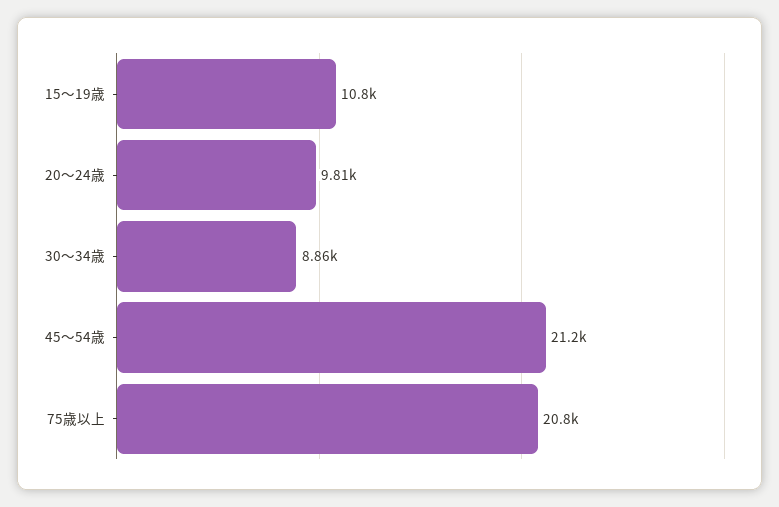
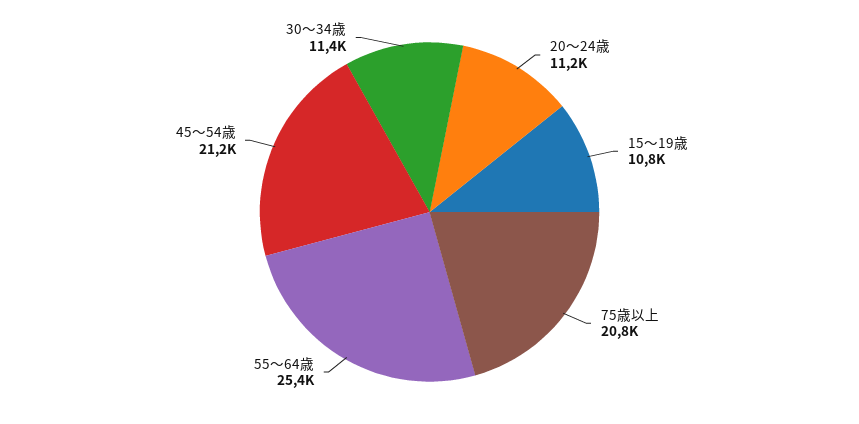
20～24歳: 9810 -> 11200
30～34歳: 8860 -> 11400
55～64歳: none -> 25400

